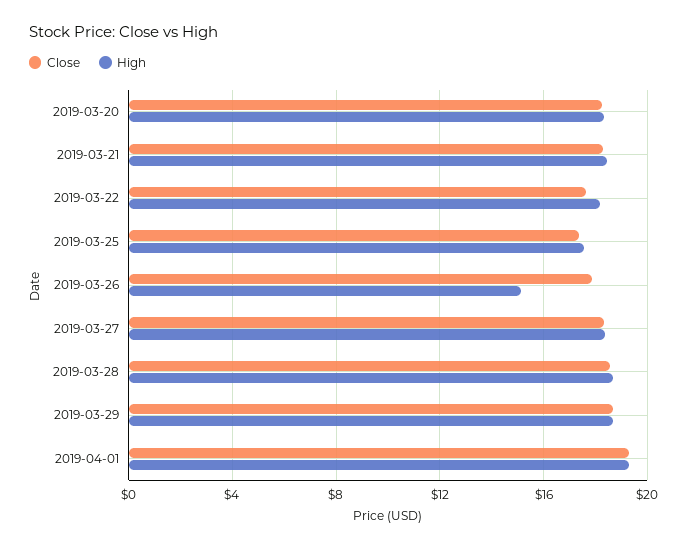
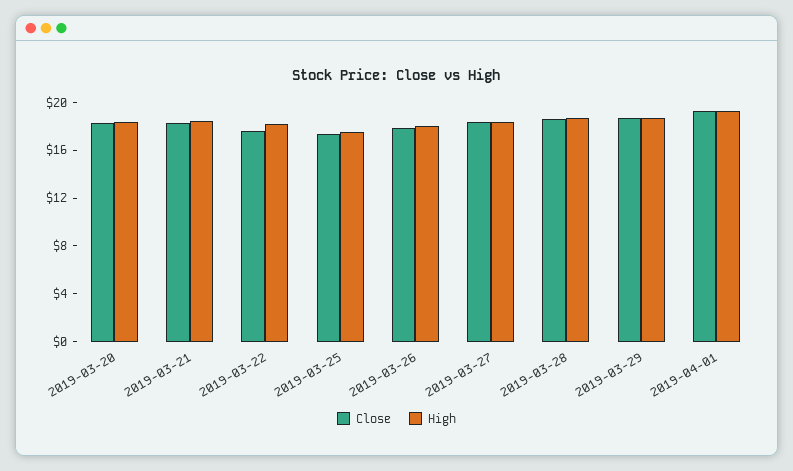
High, 2019-03-26: 15 -> 18

